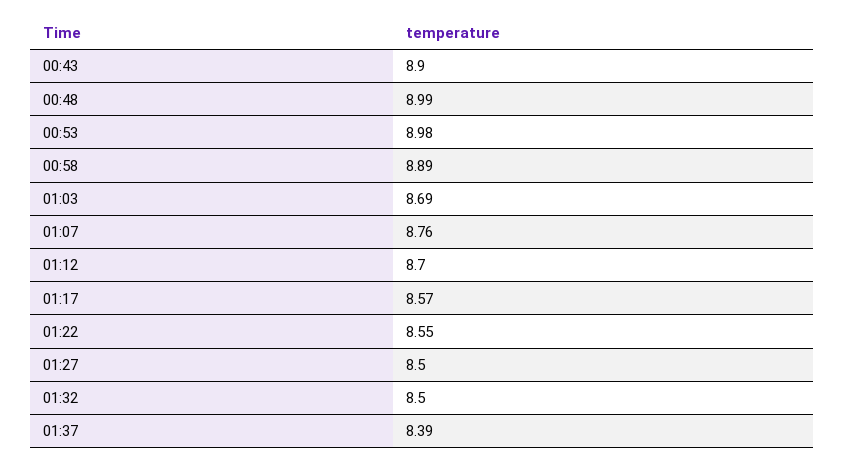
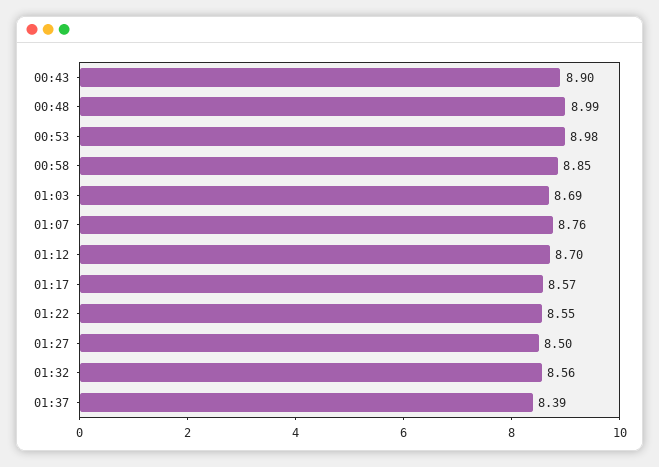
00:58: 8.89 -> 8.85
01:32: 8.5 -> 8.56

